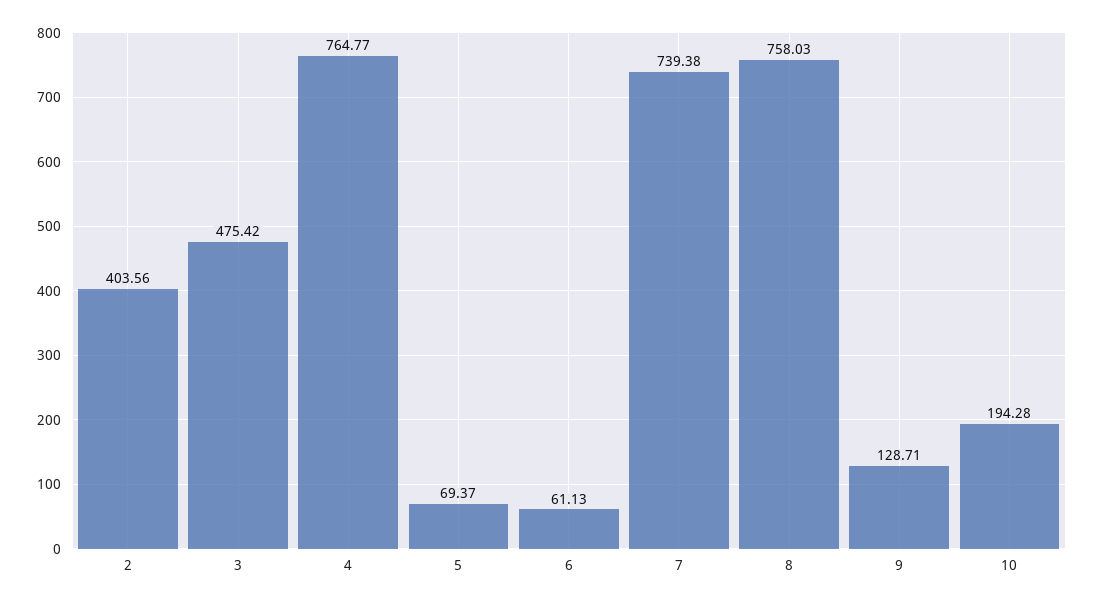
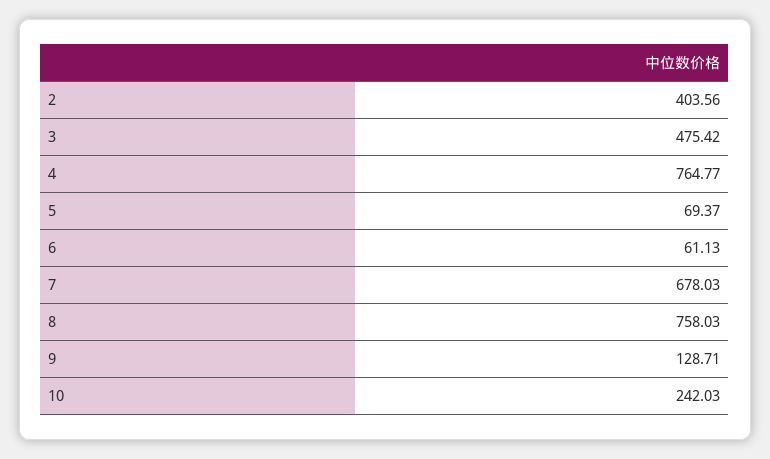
7: 739.38 -> 678.03
10: 194.28 -> 242.03

